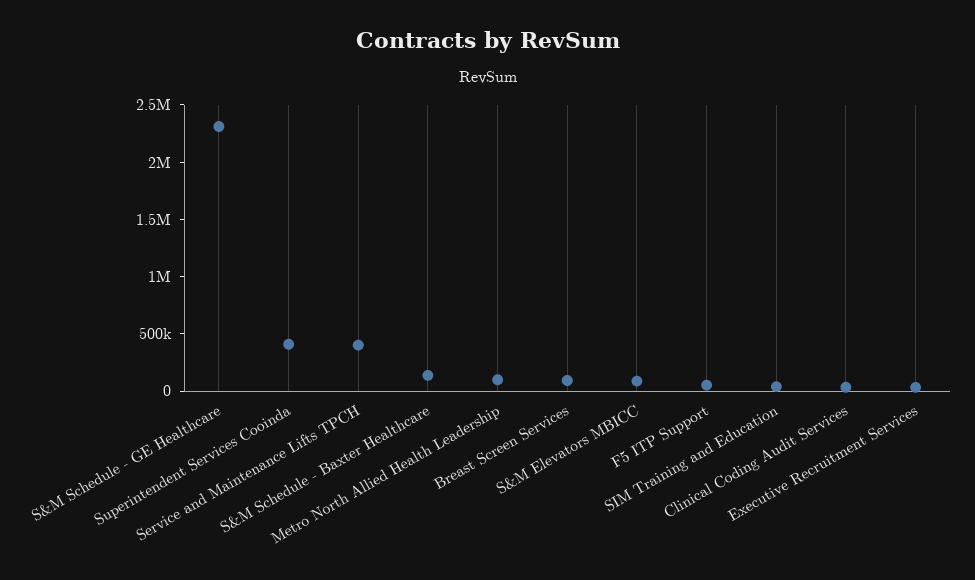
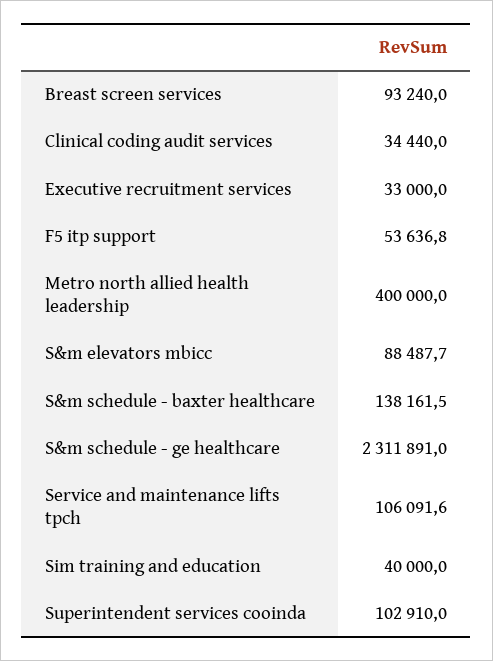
Superintendent Services Cooinda: 400000 -> 102910
Service and Maintenance Lifts TPCH: 400000 -> 106091.6
Metro North Allied Health Leadership: 100000 -> 400000

